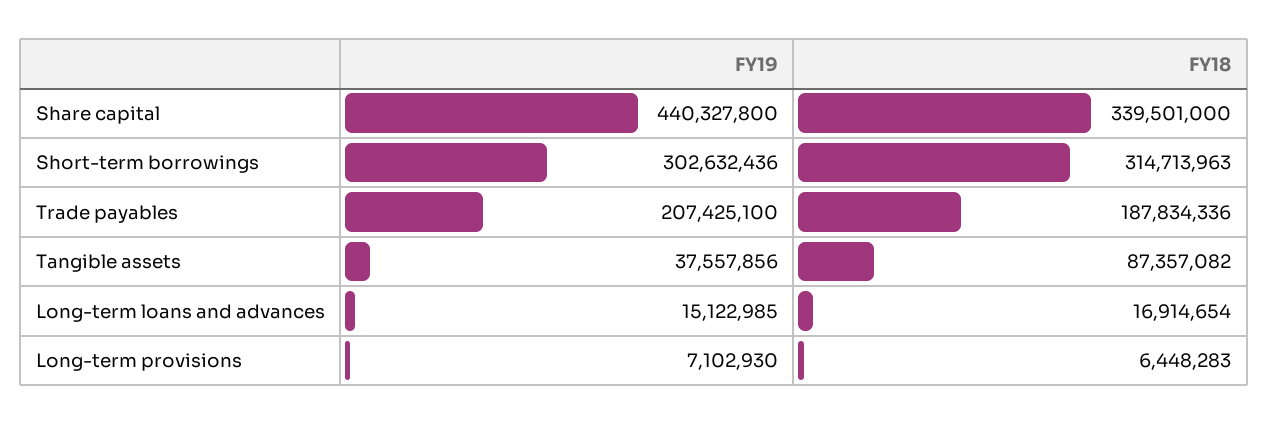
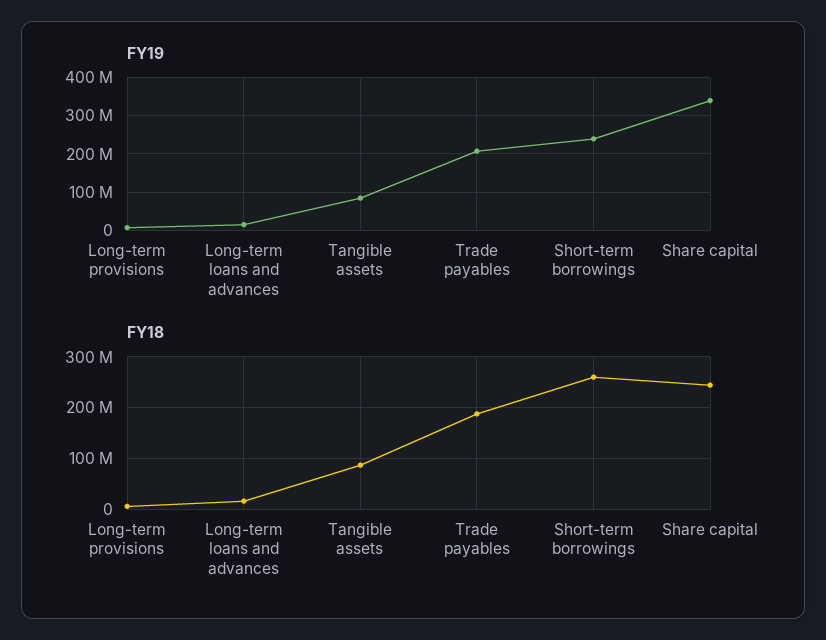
FY19, Share capital: 440327800 -> 340000000
FY18, Share capital: 339501000 -> 240000000
FY19, Short-term borrowings: 302632436 -> 240000000
FY18, Short-term borrowings: 314713963 -> 260000000
FY19, Tangible assets: 37557856 -> 80000000

